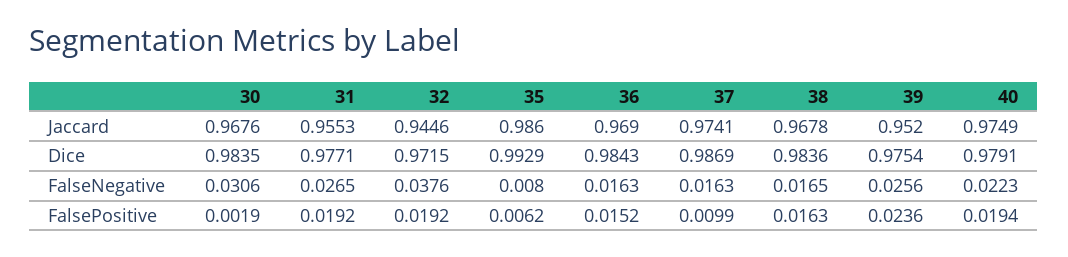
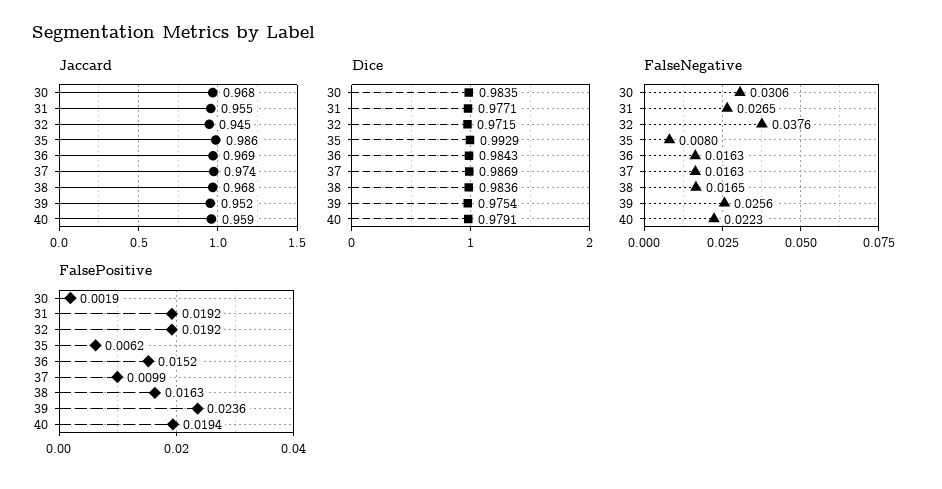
Jaccard, 40: 0.9749 -> 0.959

